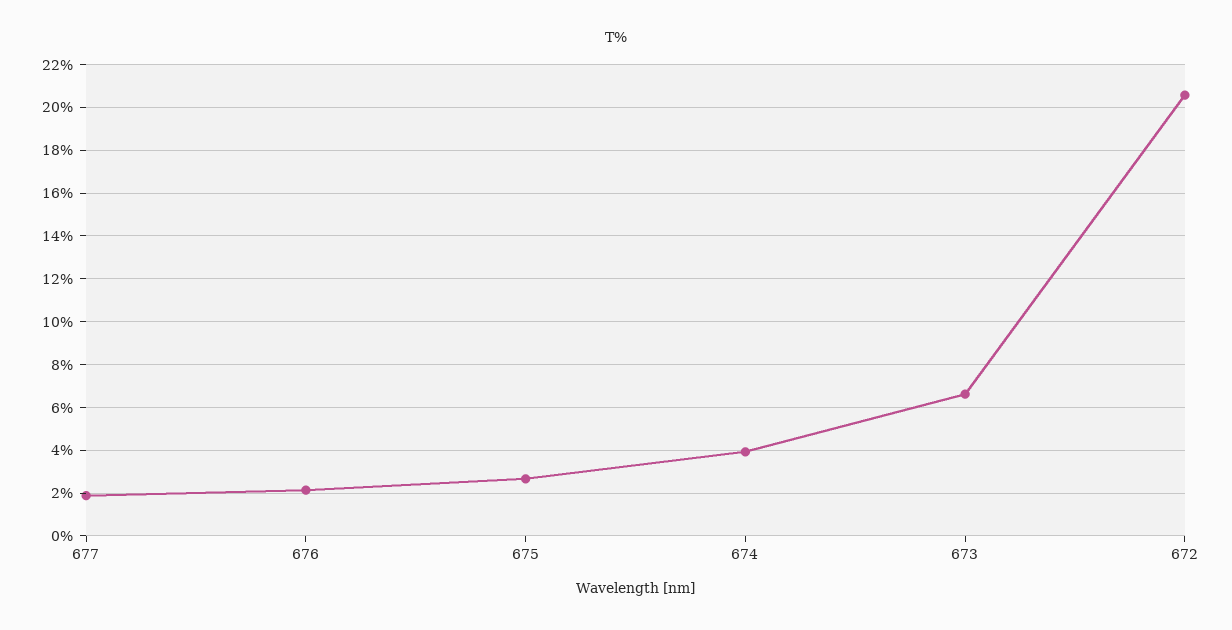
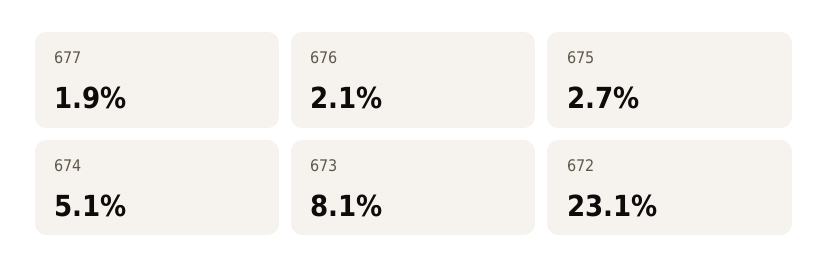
674: 4 -> 5.1
673: 6.5 -> 8.1
672: 20.5 -> 23.1

